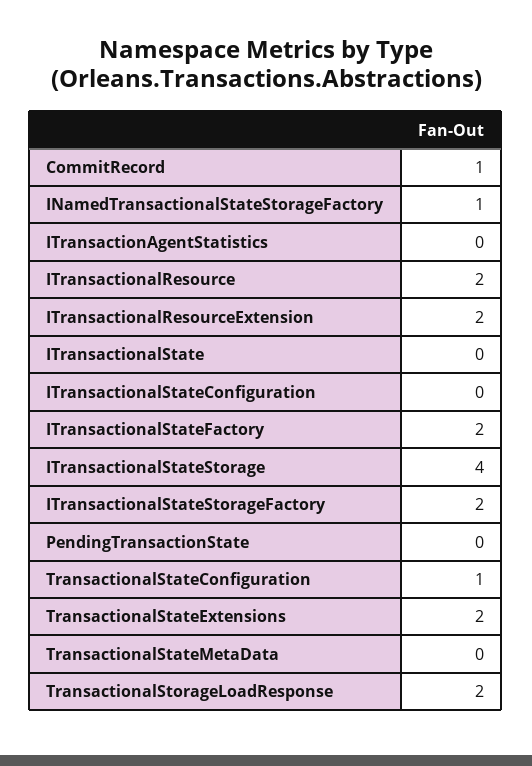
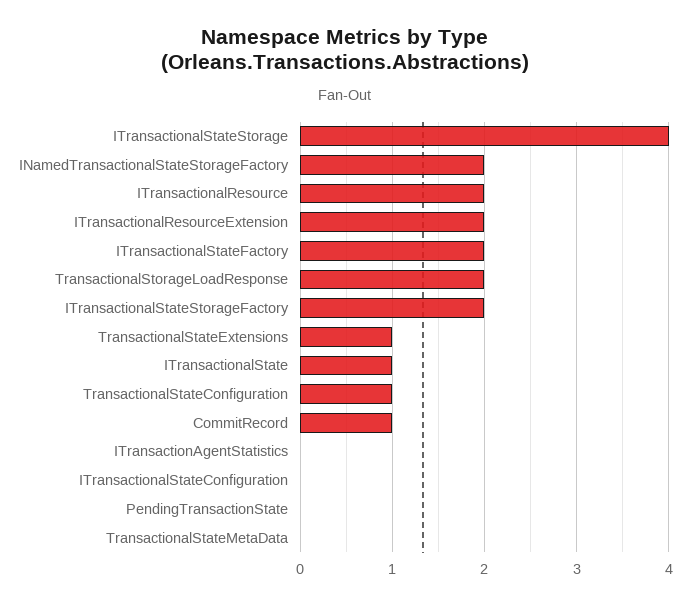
INamedTransactionalStateStorageFactory: 1 -> 2
ITransactionalState: 0 -> 1
TransactionalStateExtensions: 2 -> 1

